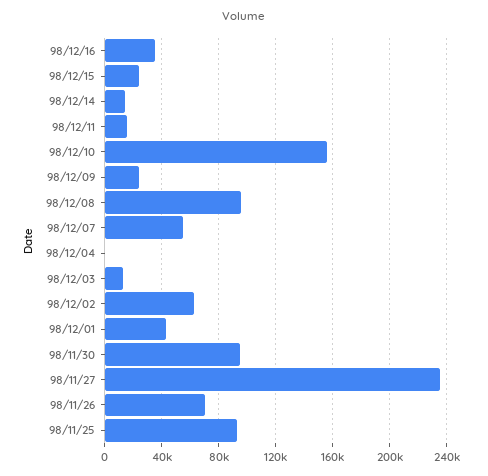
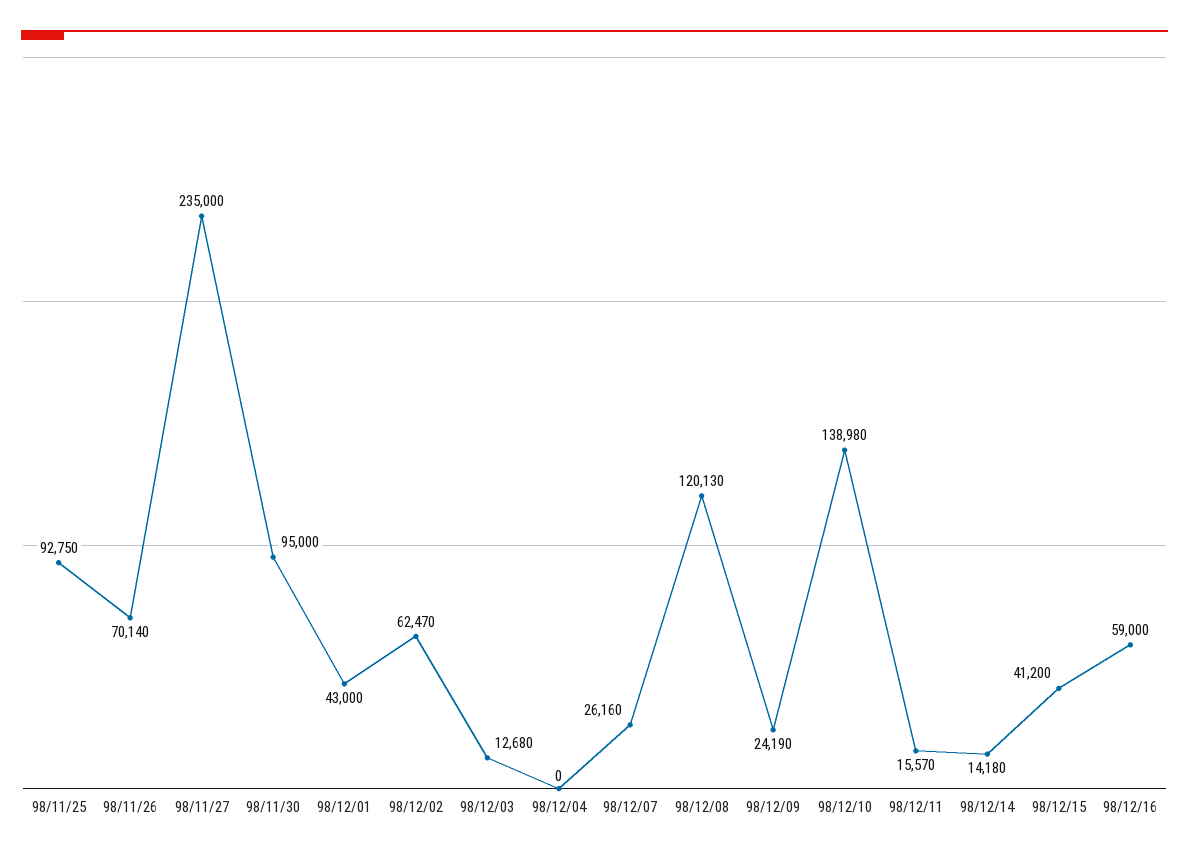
98/12/16: 35000 -> 59000
98/12/15: 25000 -> 41200
98/12/10: 155000 -> 138980
98/12/08: 95000 -> 120130
98/12/07: 55000 -> 26160

